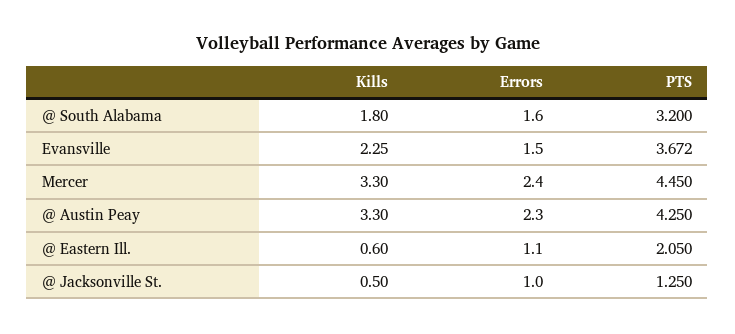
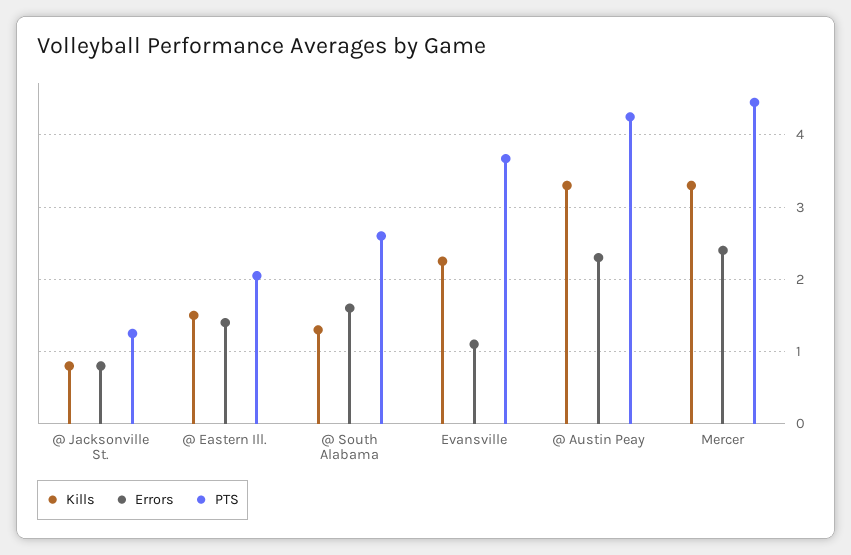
Kills, @ South Alabama: 1.8 -> 1.3
PTS, @ South Alabama: 3.2 -> 2.6
Errors, Evansville: 1.5 -> 1.1
Kills, @ Eastern Ill.: 0.6 -> 1.5
Errors, @ Eastern Ill.: 1.1 -> 1.4
Kills, @ Jacksonville St.: 0.5 -> 0.8
Errors, @ Jacksonville St.: 1 -> 0.8

